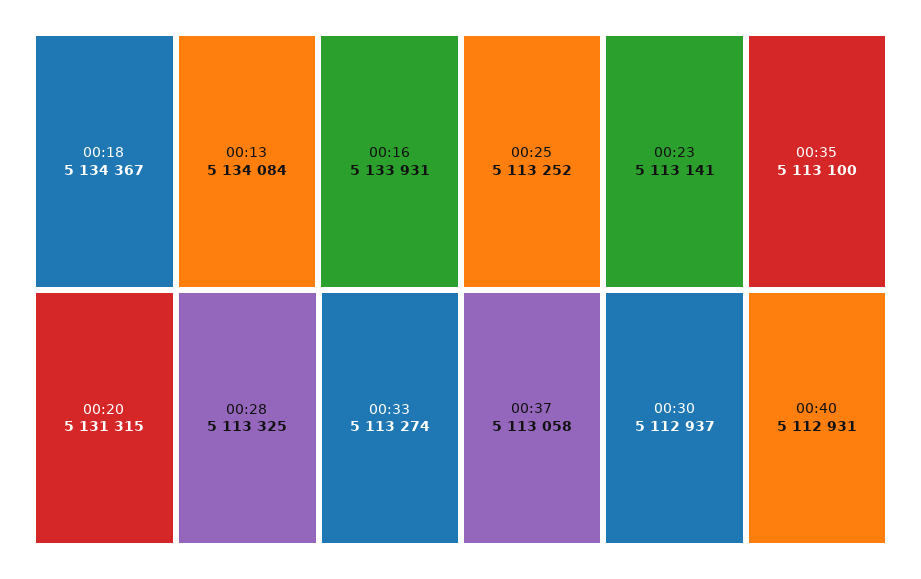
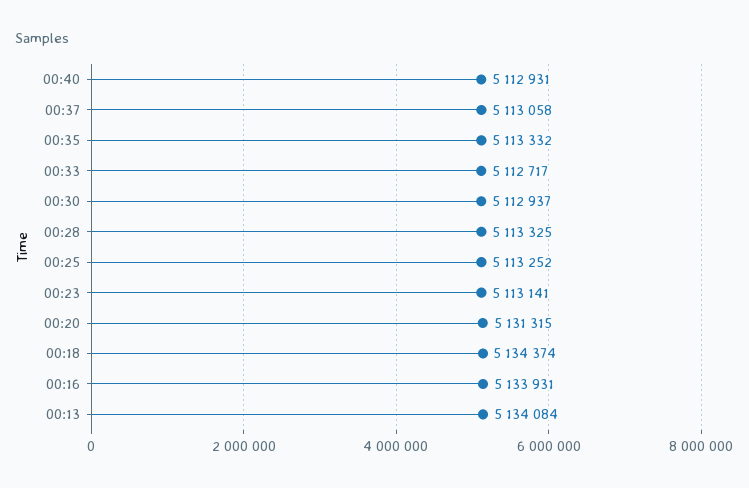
00:18: 5134367 -> 5134374
00:33: 5113274 -> 5112717
00:35: 5113100 -> 5113332

